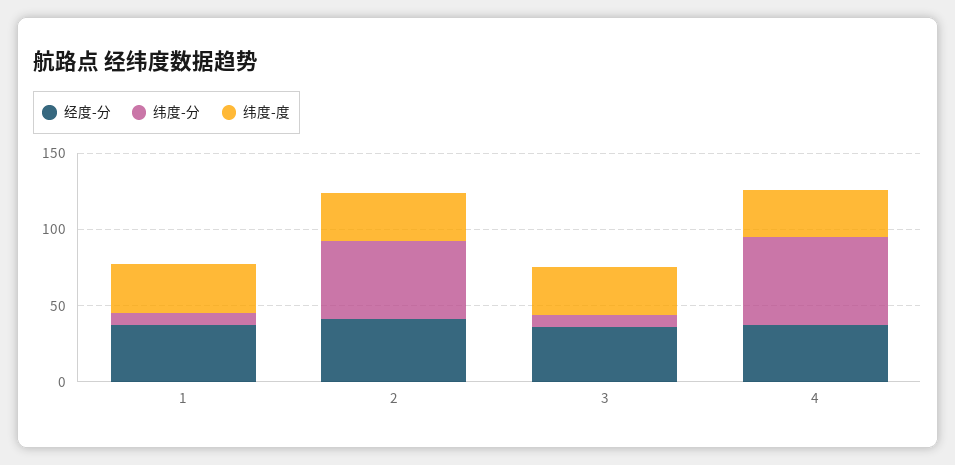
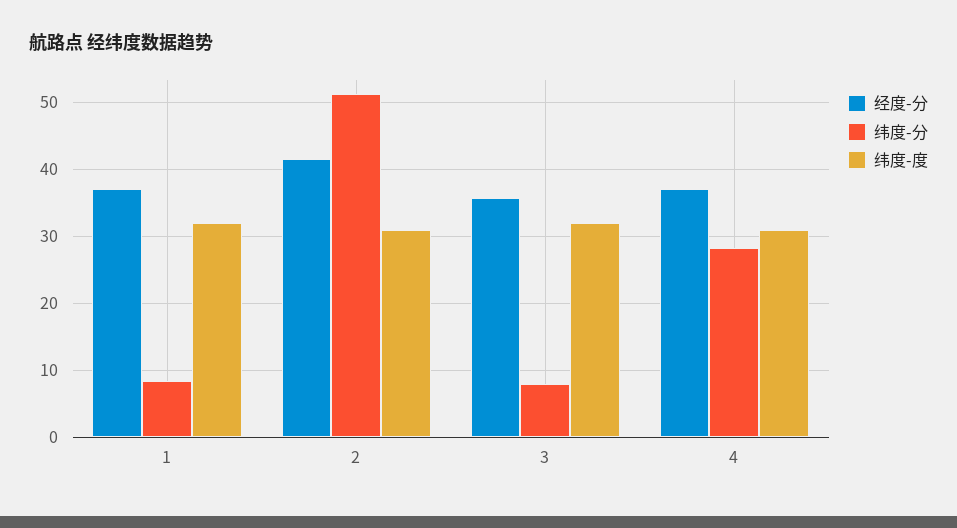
纬度-分, 4: 60 -> 28

